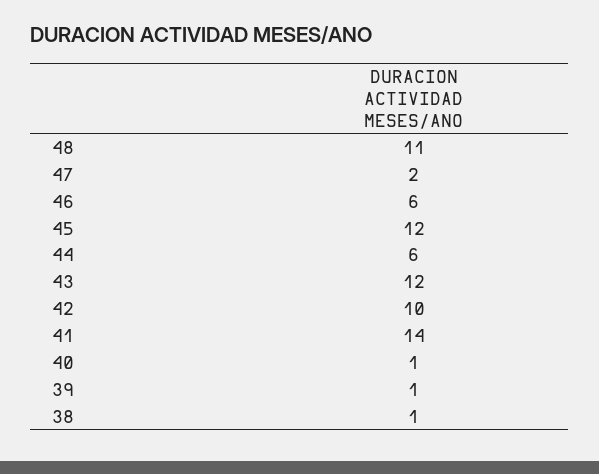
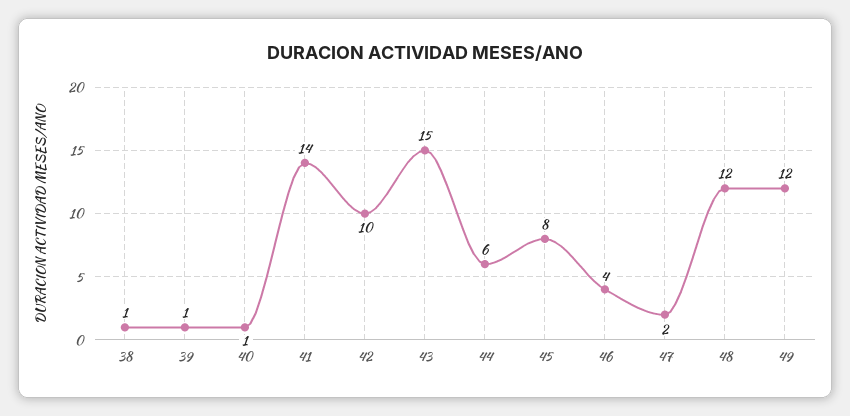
48: 11 -> 12
46: 6 -> 4
45: 12 -> 8
43: 12 -> 15
49: none -> 12

